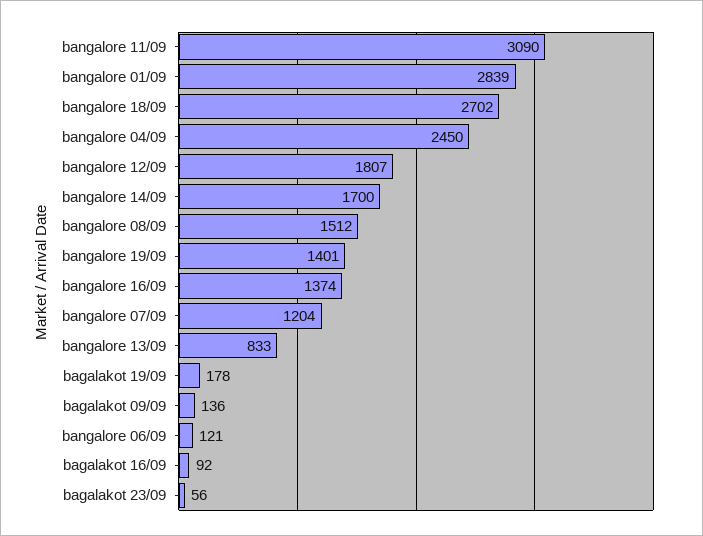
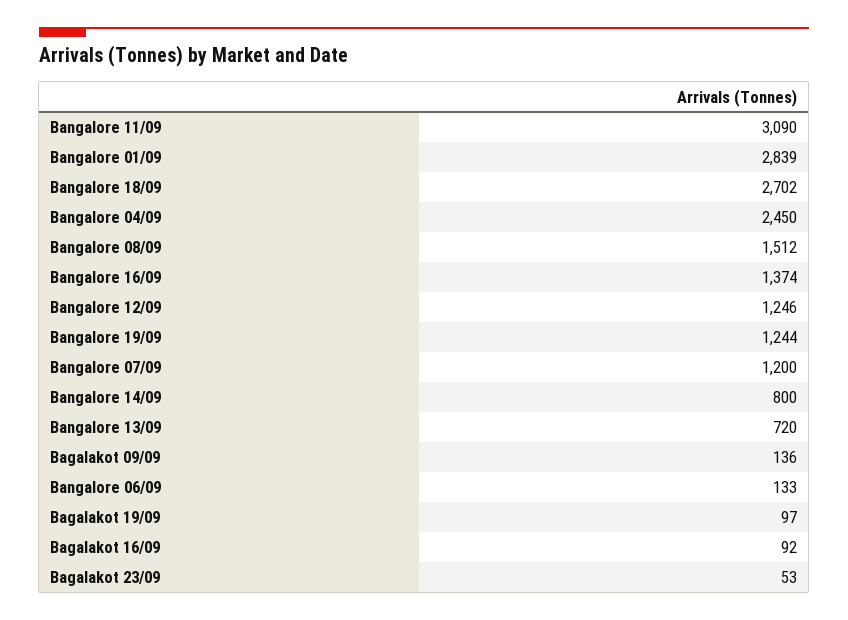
bangalore 12/09: 1807 -> 1246
bangalore 14/09: 1700 -> 800
bangalore 19/09: 1401 -> 1244
bangalore 07/09: 1204 -> 1200
bangalore 13/09: 833 -> 720
bagalakot 19/09: 178 -> 97
bangalore 06/09: 121 -> 133
bagalakot 23/09: 56 -> 53

